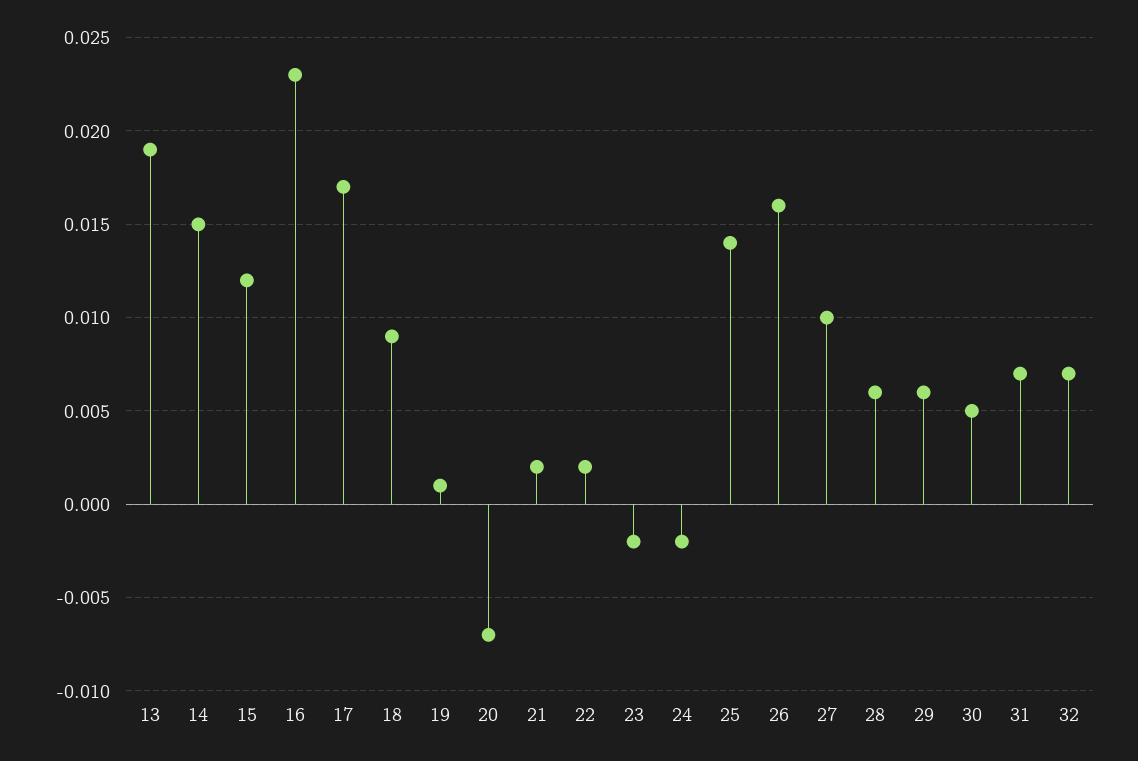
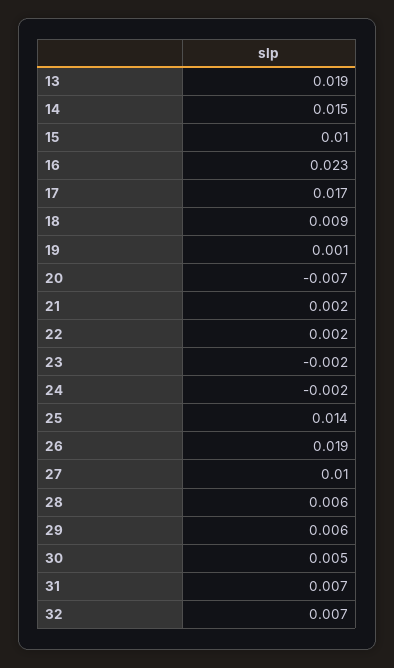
15: 0.012 -> 0.01
26: 0.016 -> 0.019

